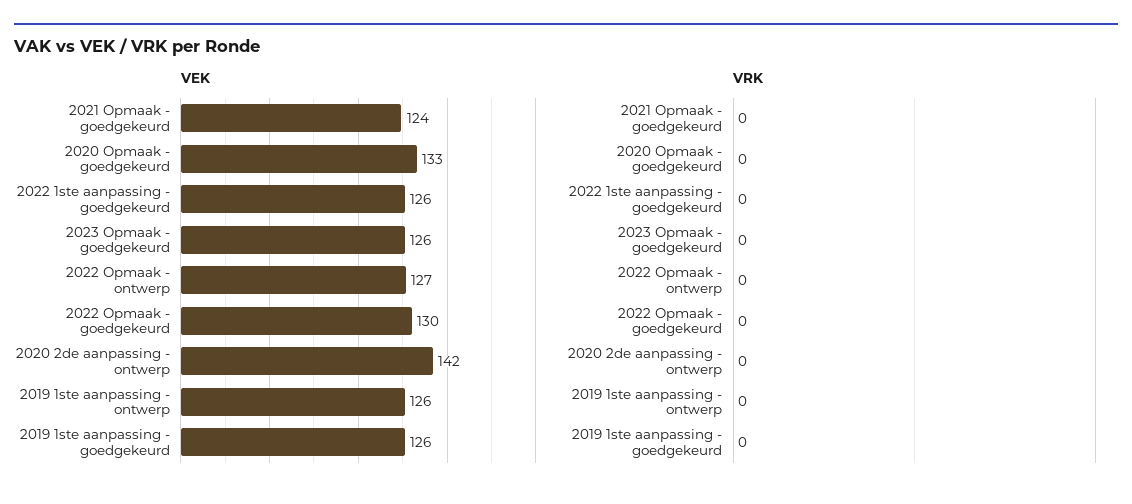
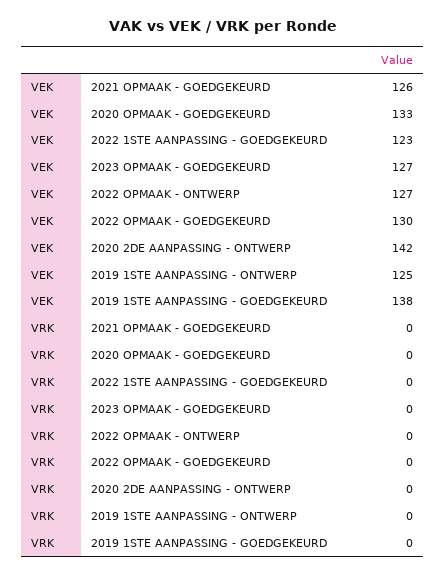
VEK, 2021 Opmaak - goedgekeurd: 124 -> 126
VEK, 2022 1ste aanpassing - goedgekeurd: 126 -> 123
VEK, 2023 Opmaak - goedgekeurd: 126 -> 127
VEK, 2019 1ste aanpassing - ontwerp: 126 -> 125
VEK, 2019 1ste aanpassing - goedgekeurd: 126 -> 138

